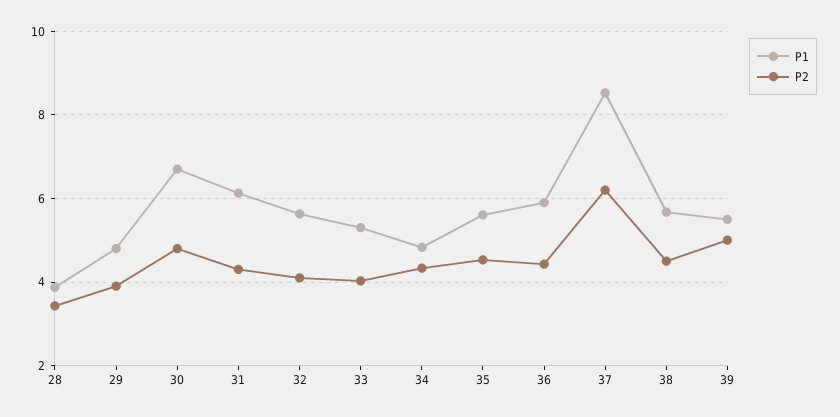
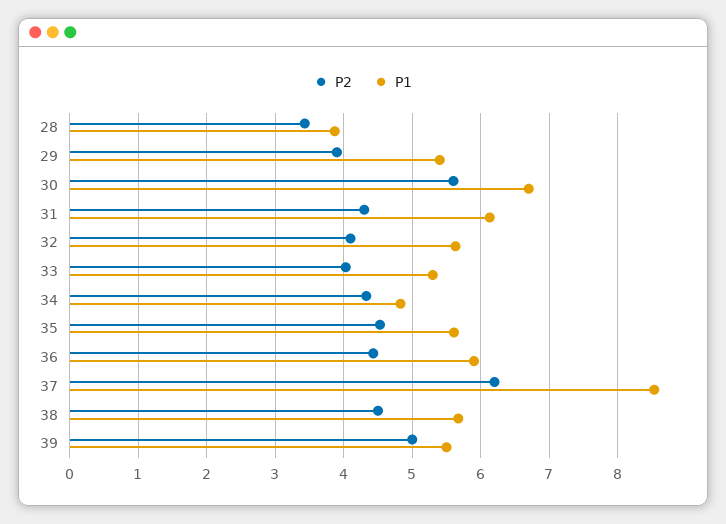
P1, 29: 4.8 -> 5.4
P2, 30: 4.8 -> 5.6

